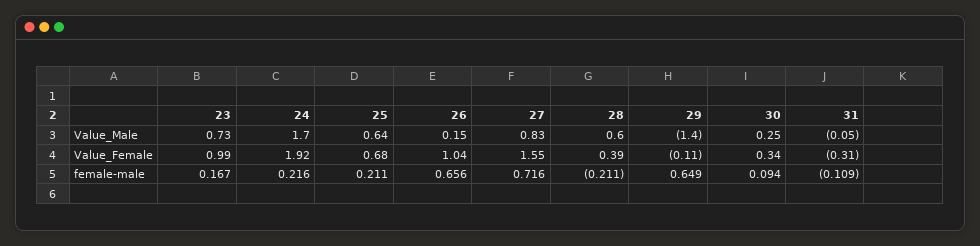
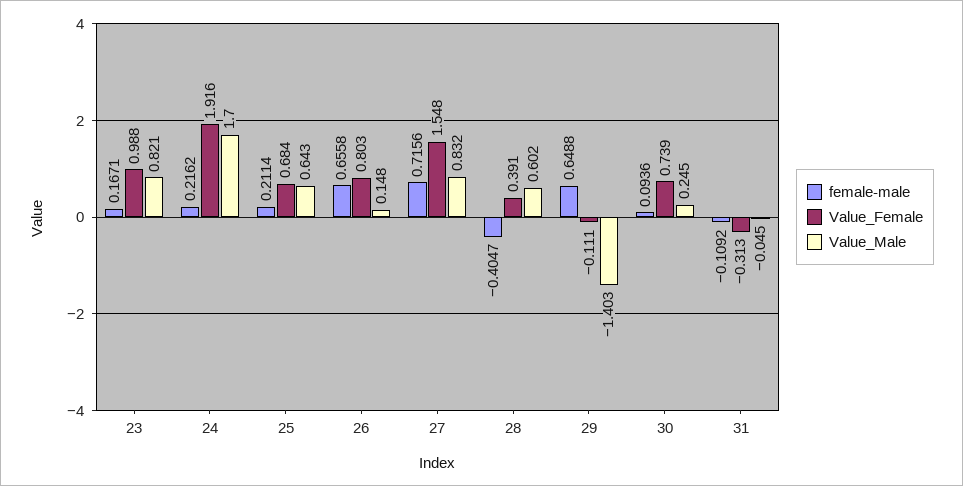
Value_Male, 23: 0.73 -> 0.821
Value_Female, 26: 1.04 -> 0.803
Value_Female, 30: 0.34 -> 0.739
female-male, 28: -0.211 -> -0.4047

